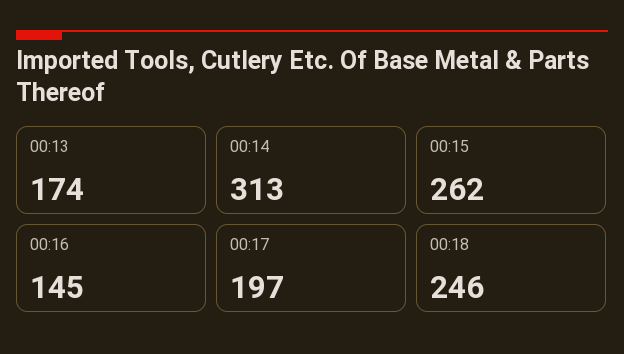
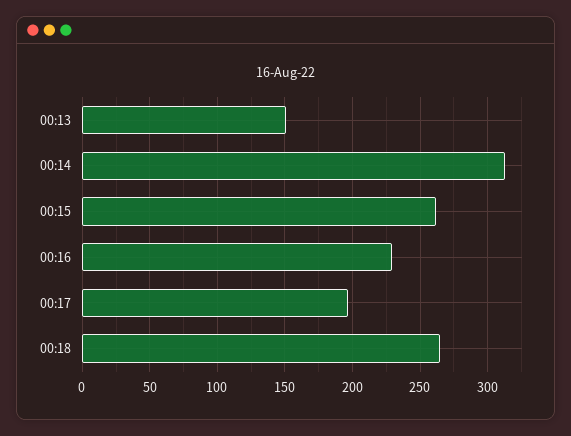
00:13: 174 -> 150
00:16: 145 -> 230
00:18: 246 -> 265

